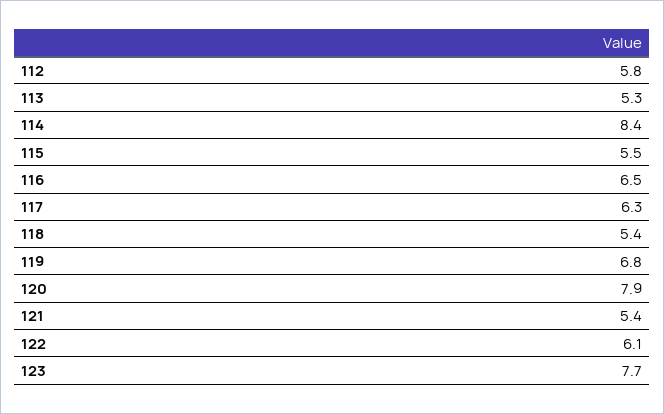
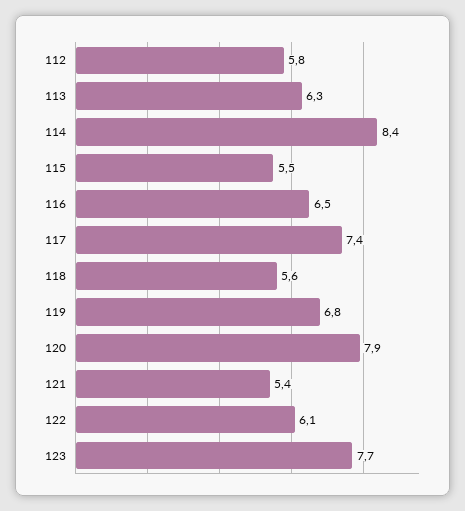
113: 5.3 -> 6.3
117: 6.3 -> 7.4
118: 5.4 -> 5.6

